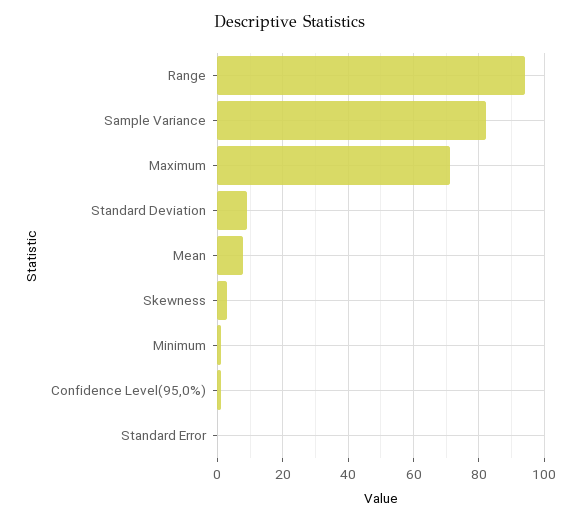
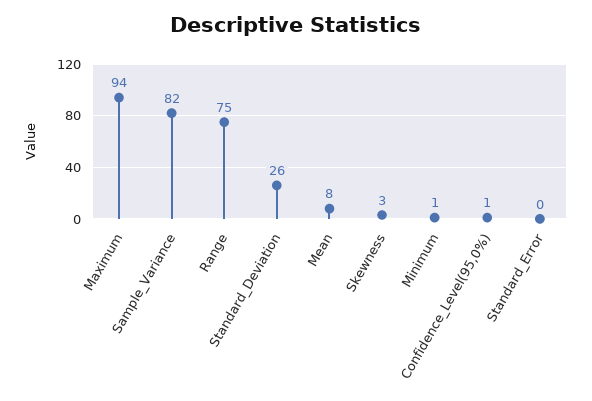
Range: 95 -> 75
Maximum: 70 -> 94
Standard Deviation: 10 -> 26

